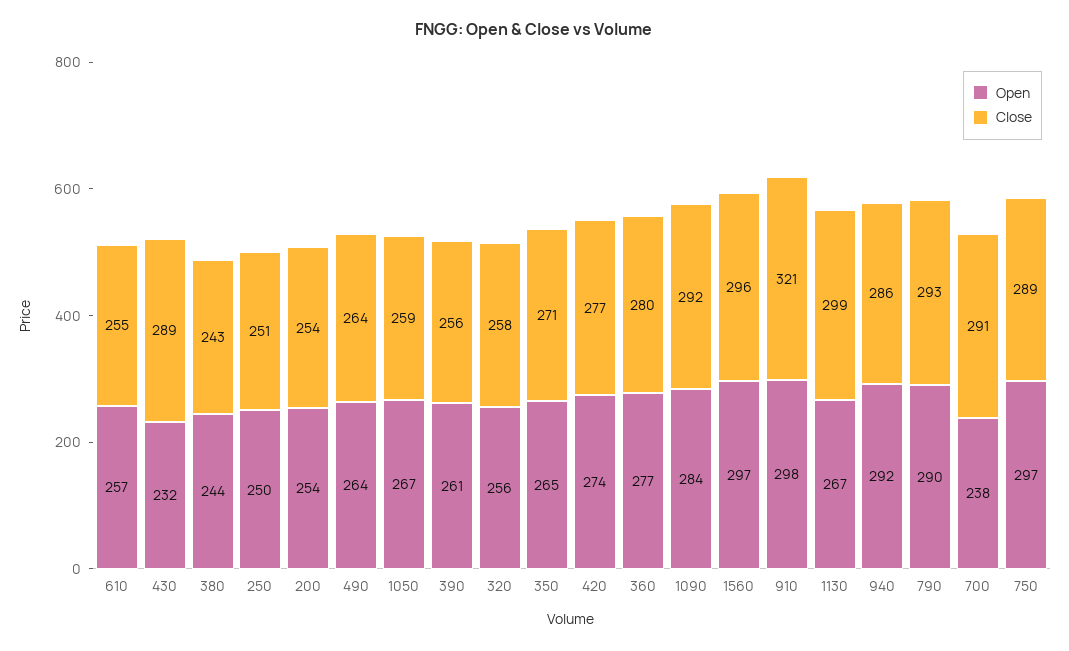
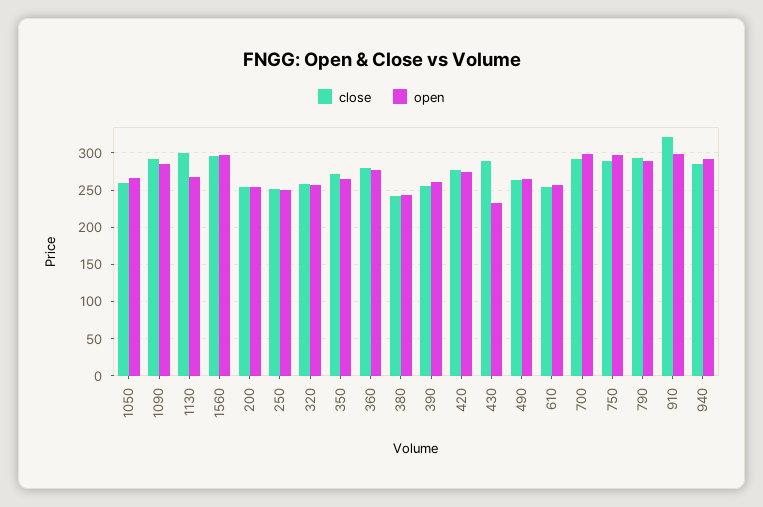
Open, 700: 238 -> 300

